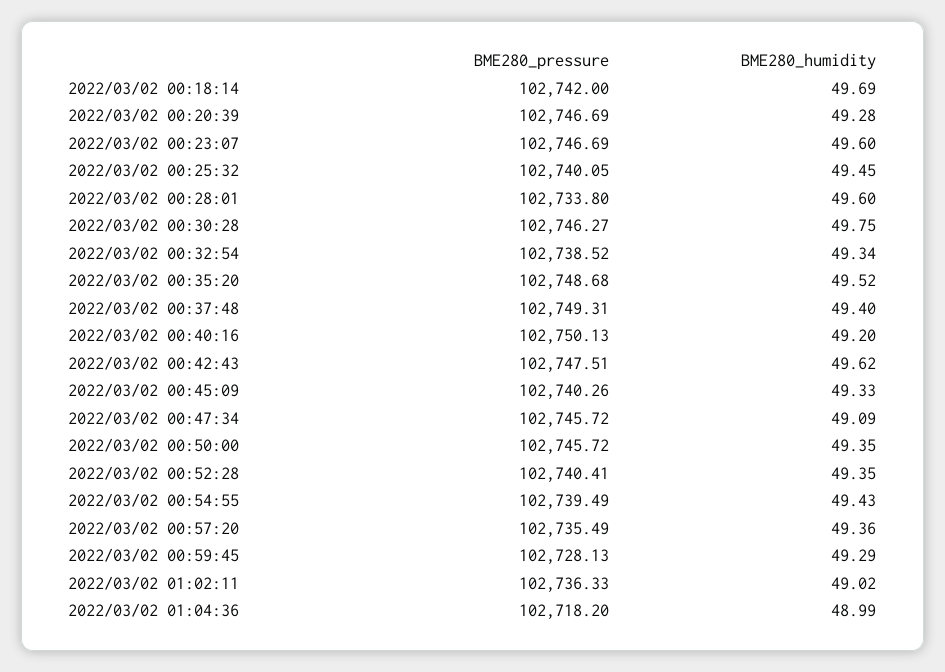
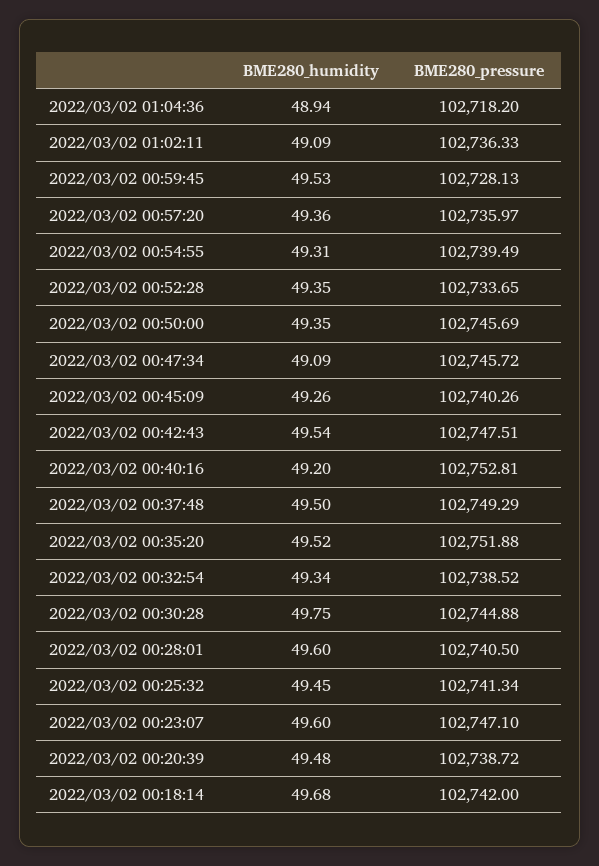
BME280_humidity, 2022/03/02 00:18:14: 49.69 -> 49.68
BME280_pressure, 2022/03/02 00:20:39: 102746.69 -> 102738.72
BME280_humidity, 2022/03/02 00:20:39: 49.28 -> 49.48
BME280_pressure, 2022/03/02 00:23:07: 102746.69 -> 102747.1
BME280_pressure, 2022/03/02 00:25:32: 102740.05 -> 102741.34
BME280_pressure, 2022/03/02 00:28:01: 102733.8 -> 102740.5
BME280_pressure, 2022/03/02 00:30:28: 102746.27 -> 102744.88
BME280_pressure, 2022/03/02 00:35:20: 102748.68 -> 102751.88
BME280_pressure, 2022/03/02 00:37:48: 102749.31 -> 102749.29
BME280_humidity, 2022/03/02 00:37:48: 49.4 -> 49.5
BME280_pressure, 2022/03/02 00:40:16: 102750.13 -> 102752.81
BME280_humidity, 2022/03/02 00:42:43: 49.62 -> 49.54
BME280_humidity, 2022/03/02 00:45:09: 49.33 -> 49.26
BME280_pressure, 2022/03/02 00:50:00: 102745.72 -> 102745.69
BME280_pressure, 2022/03/02 00:52:28: 102740.41 -> 102733.65
BME280_humidity, 2022/03/02 00:54:55: 49.43 -> 49.31
BME280_pressure, 2022/03/02 00:57:20: 102735.49 -> 102735.97
BME280_humidity, 2022/03/02 00:59:45: 49.29 -> 49.53
BME280_humidity, 2022/03/02 01:02:11: 49.02 -> 49.09
BME280_humidity, 2022/03/02 01:04:36: 48.99 -> 48.94

